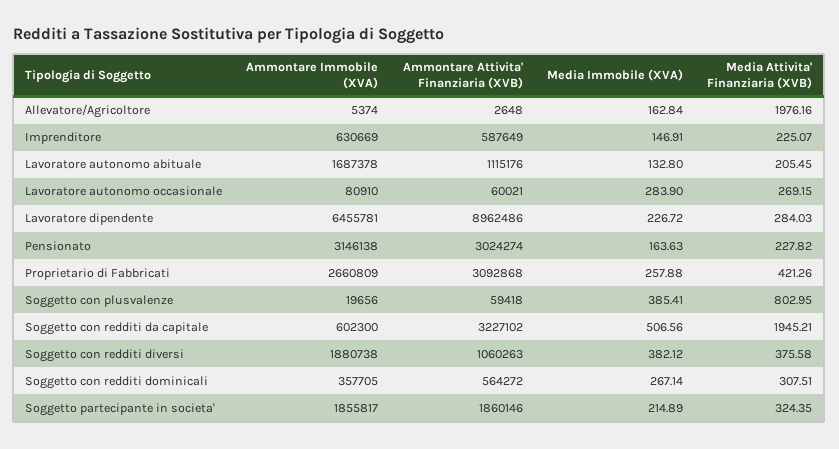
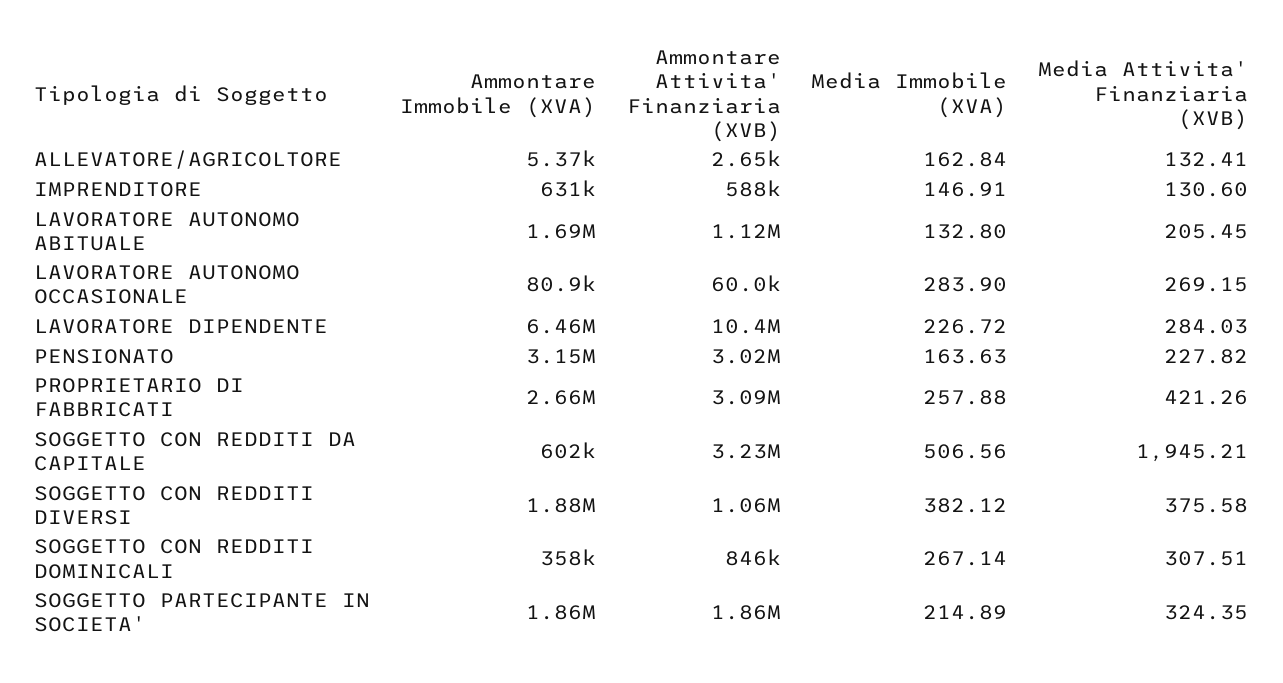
Media Attivita' Finanziaria (XVB), Allevatore/Agricoltore: 1976.16 -> 132.41
Media Attivita' Finanziaria (XVB), Imprenditore: 225.07 -> 130.6
Ammontare Attivita' Finanziaria (XVB), Lavoratore dipendente: 8962486 -> 10400000
Ammontare Immobile (XVA), Soggetto con plusvalenze: 19656 -> none
Ammontare Attivita' Finanziaria (XVB), Soggetto con plusvalenze: 59418 -> none
Media Immobile (XVA), Soggetto con plusvalenze: 385.41 -> none
Media Attivita' Finanziaria (XVB), Soggetto con plusvalenze: 802.95 -> none
Ammontare Attivita' Finanziaria (XVB), Soggetto con redditi dominicali: 564272 -> 846000

